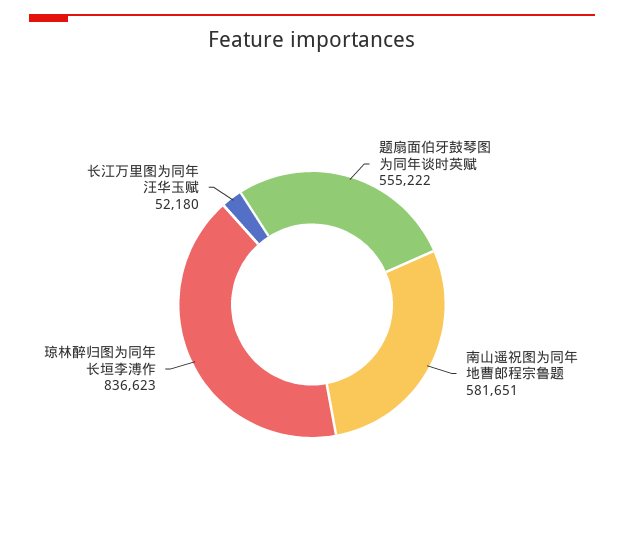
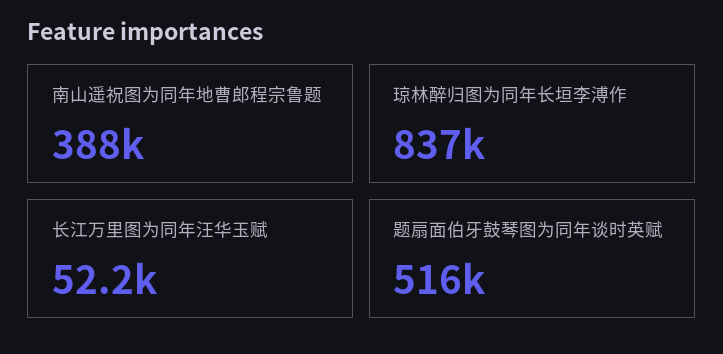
题扇面伯牙鼓琴图为同年谈时英赋: 555222 -> 516000
南山遥祝图为同年地曹郎程宗鲁题: 581651 -> 388000

